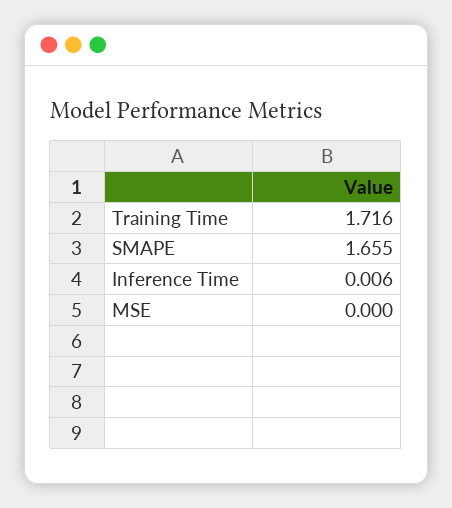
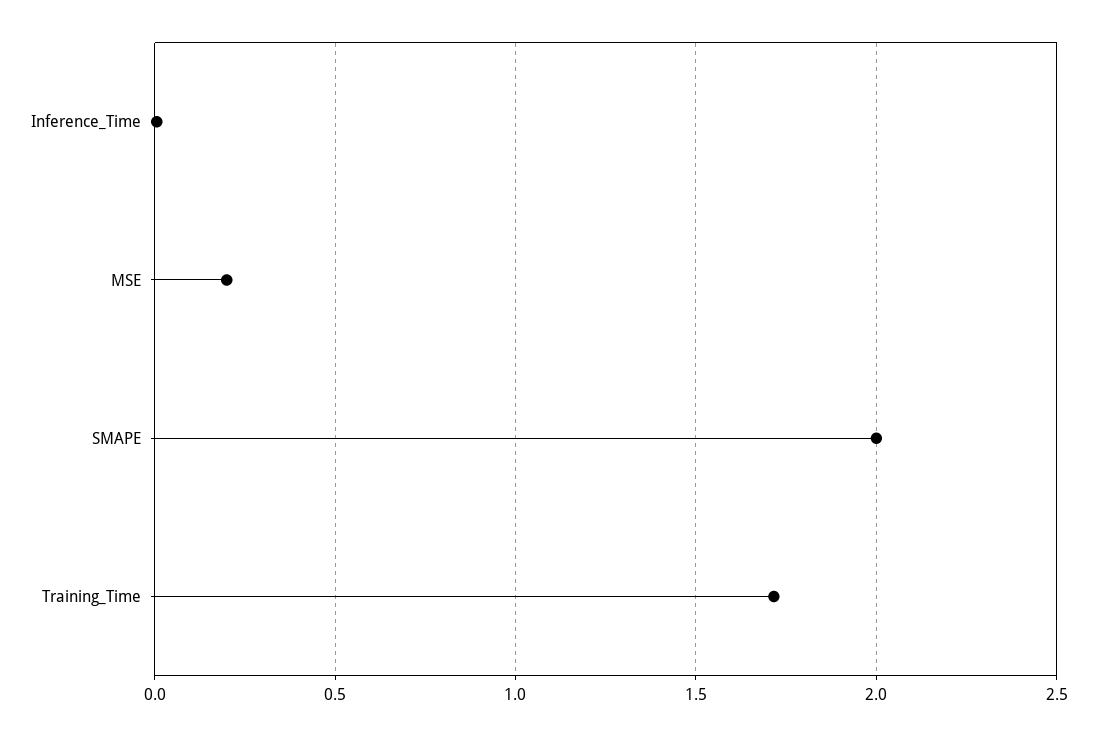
SMAPE: 1.655 -> 2
MSE: 0 -> 0.2

